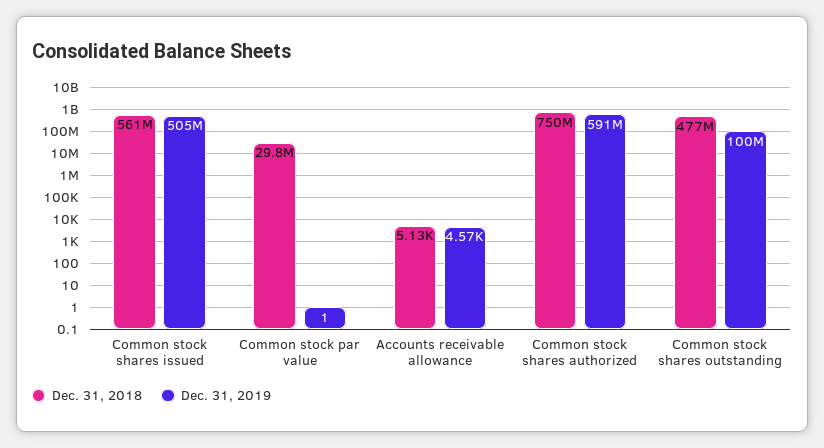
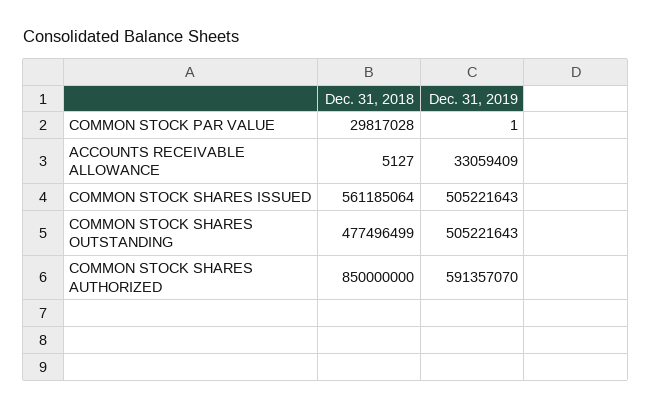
Dec. 31, 2019, Accounts receivable allowance: 4570 -> 33059409
Dec. 31, 2018, Common stock shares authorized: 750000000 -> 850000000
Dec. 31, 2019, Common stock shares outstanding: 100000000 -> 505221643

